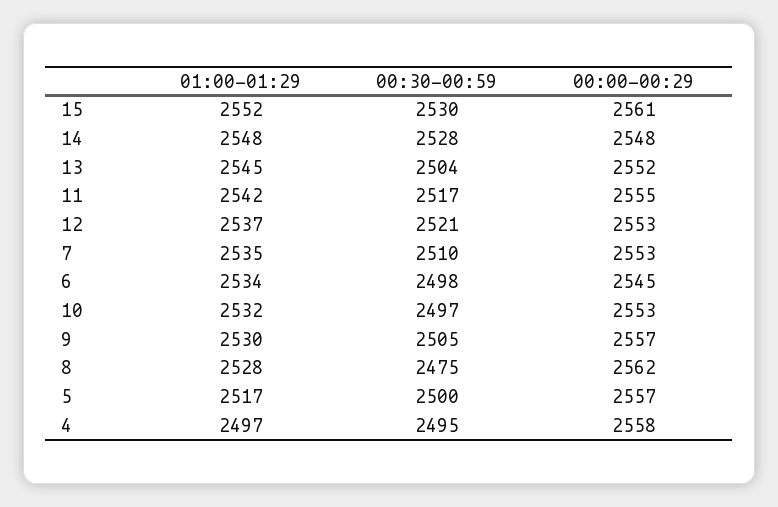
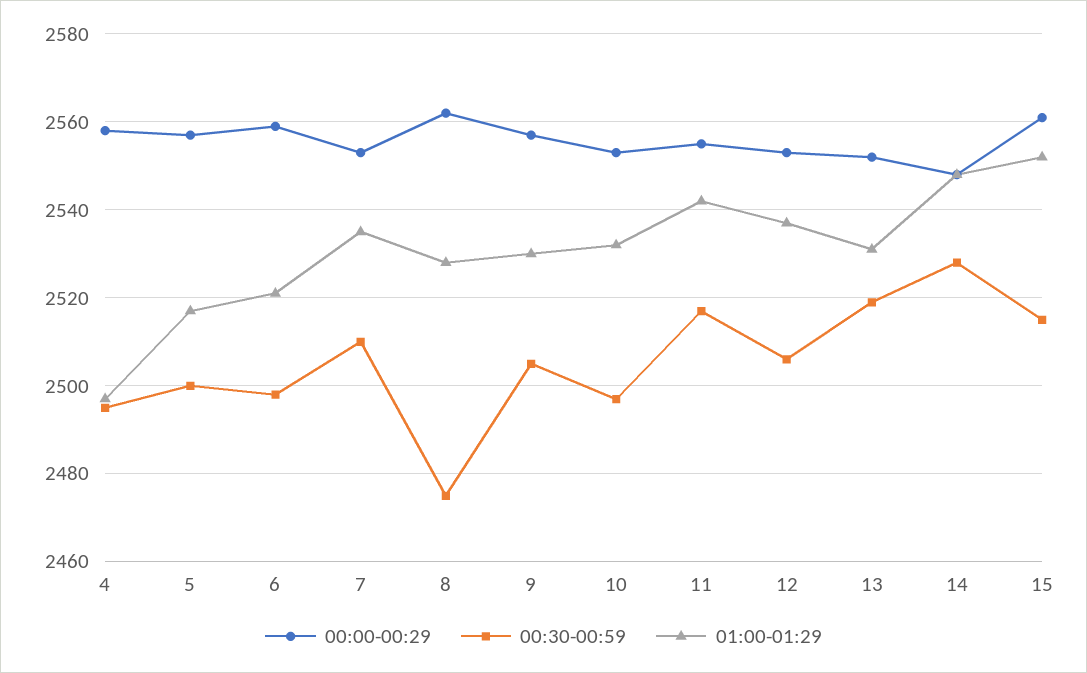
00:30-00:59, 15: 2530 -> 2515
01:00-01:29, 13: 2545 -> 2530
00:30-00:59, 13: 2504 -> 2520
00:30-00:59, 12: 2521 -> 2505
01:00-01:29, 6: 2534 -> 2520
00:00-00:29, 6: 2545 -> 2560

